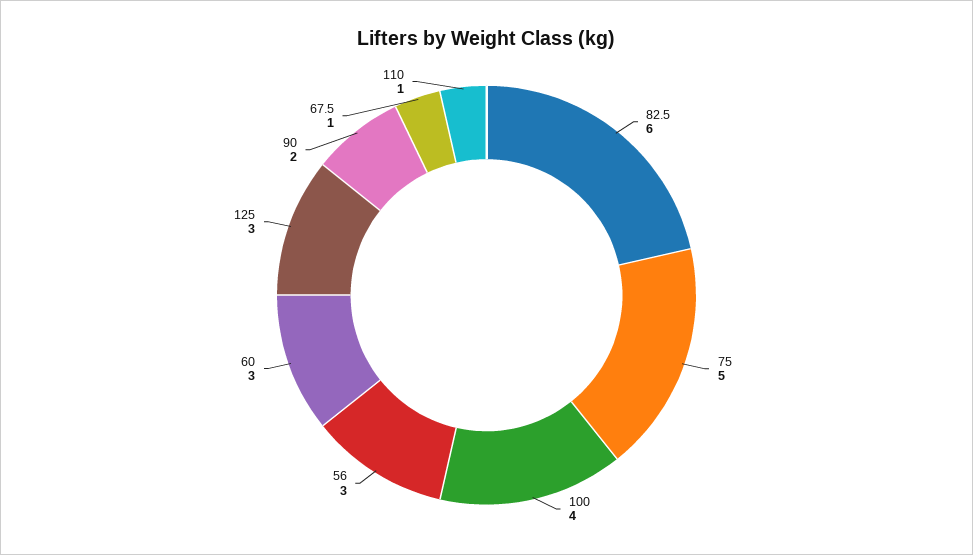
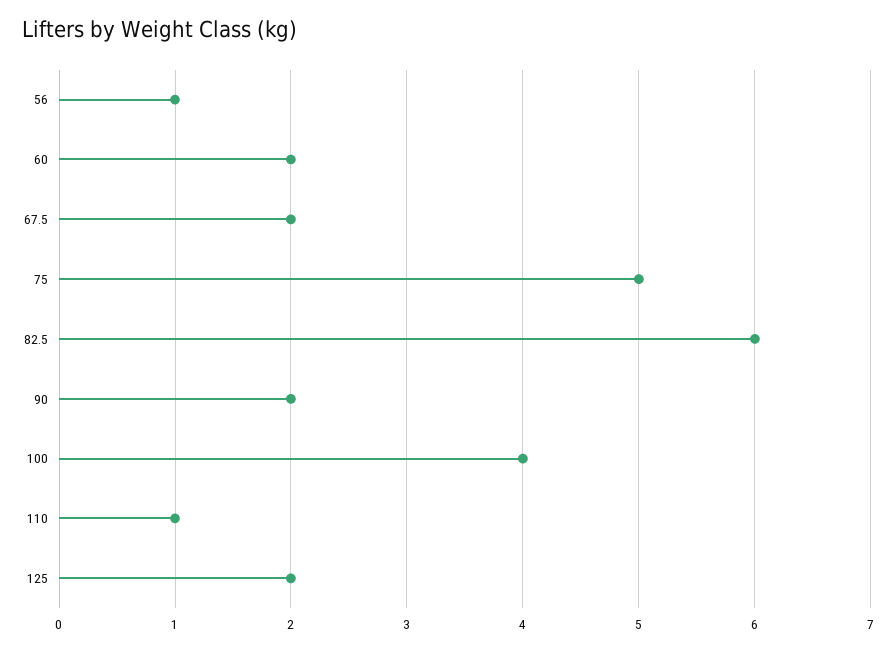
56: 3 -> 1
60: 3 -> 2
125: 3 -> 2
67.5: 1 -> 2

